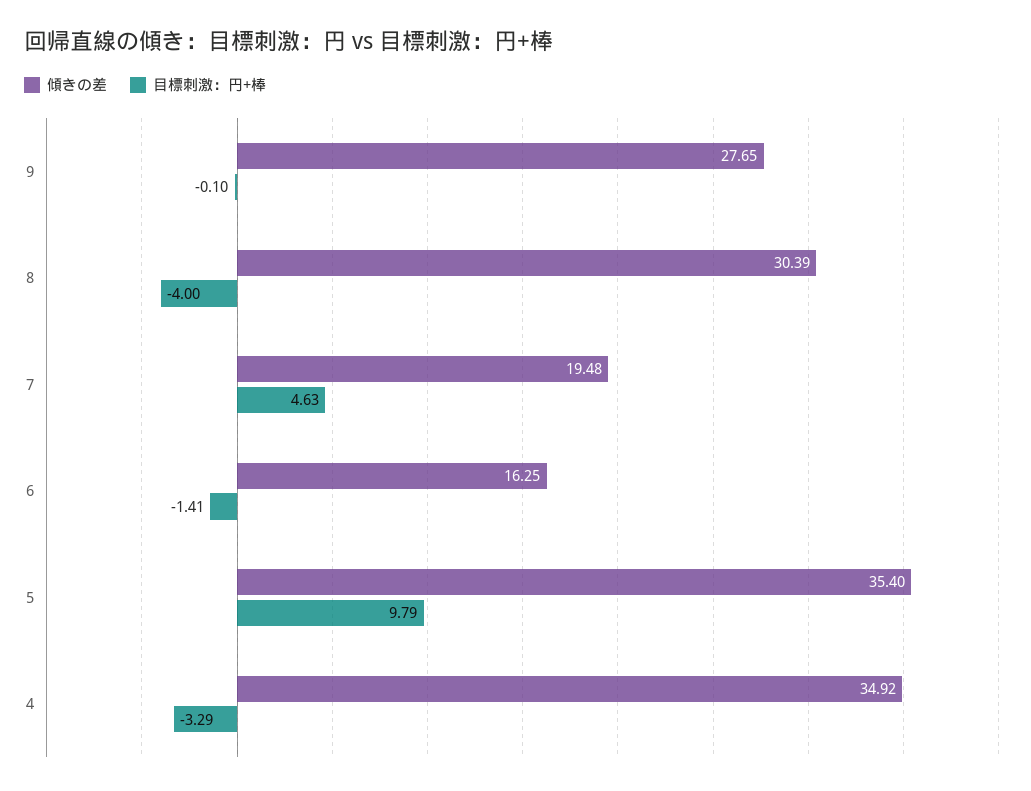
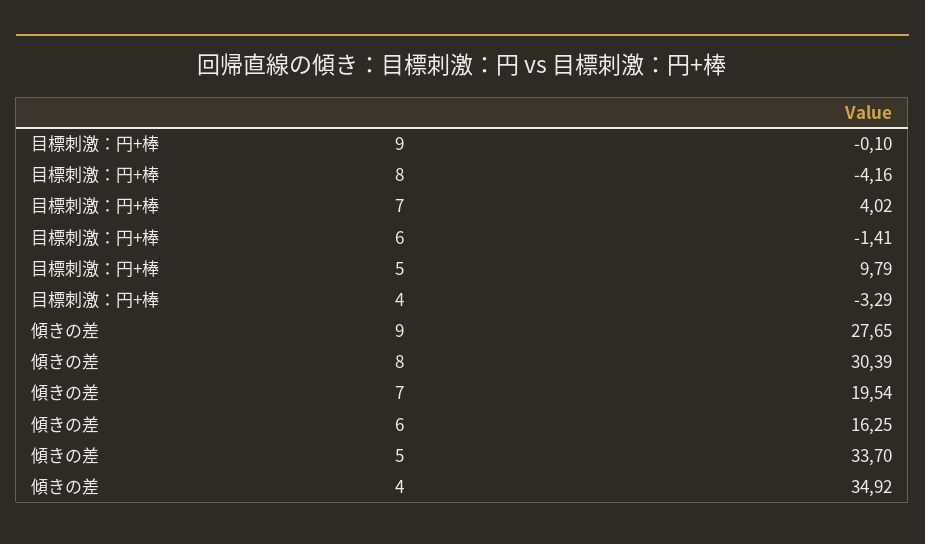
目標刺激：円+棒, 8: -4 -> -4.16
傾きの差, 7: 19.48 -> 19.54
目標刺激：円+棒, 7: 4.63 -> 4.02
傾きの差, 5: 35.4 -> 33.7

